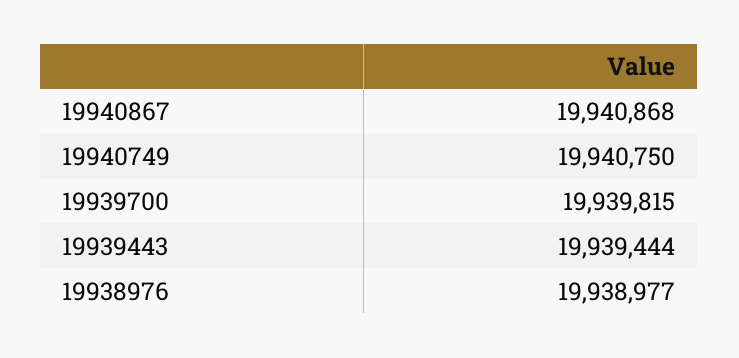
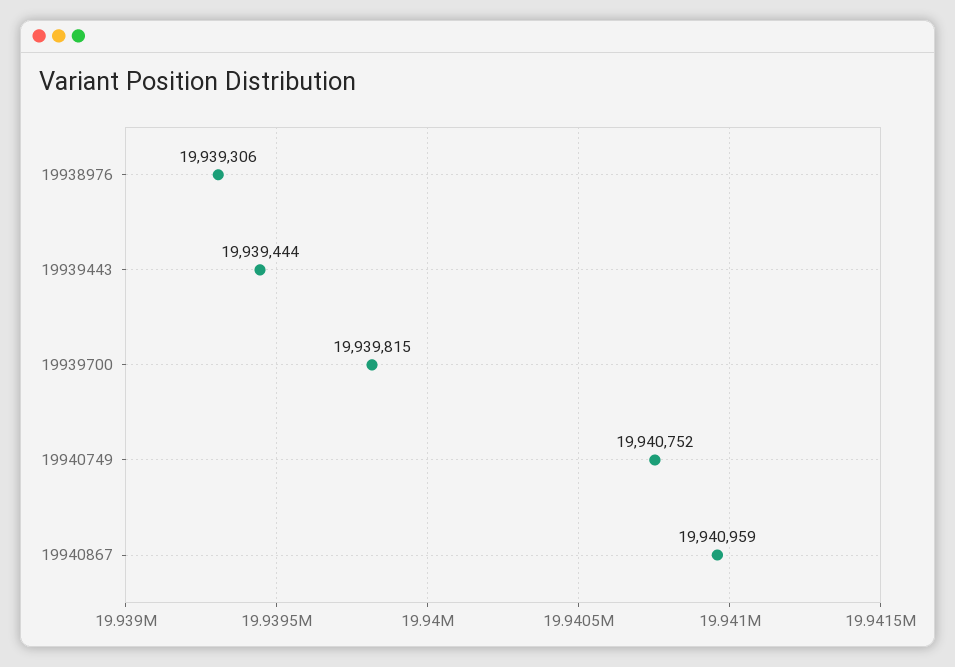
19940867: 19940868 -> 19940959
19940749: 19940750 -> 19940752
19938976: 19938977 -> 19939306

